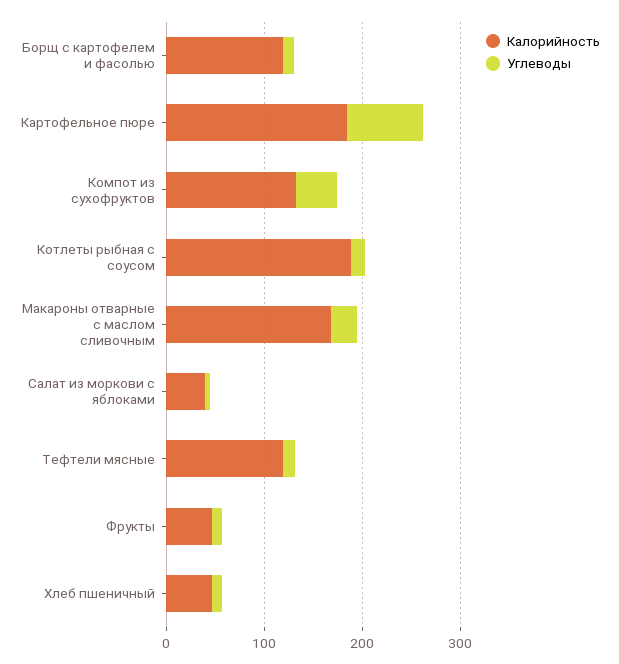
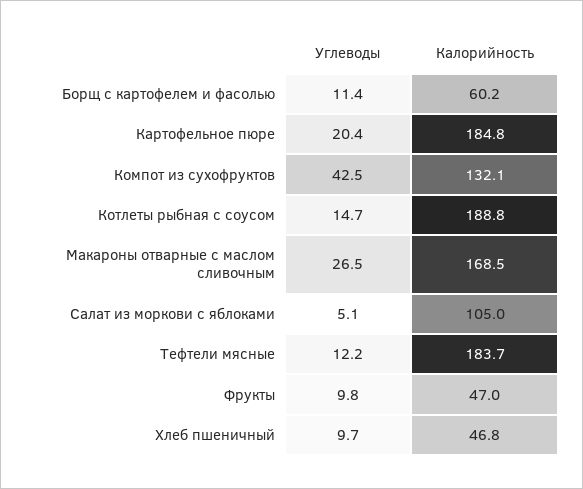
Калорийность, Борщ с картофелем и фасолью: 120 -> 60.2
Углеводы, Картофельное пюре: 80 -> 20.4
Калорийность, Салат из моркови с яблоками: 40 -> 105
Калорийность, Тефтели мясные: 120 -> 183.7

